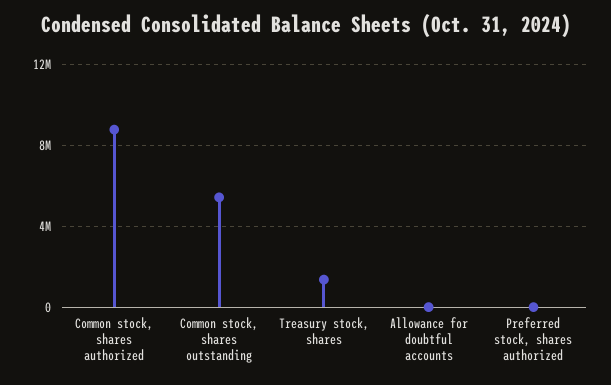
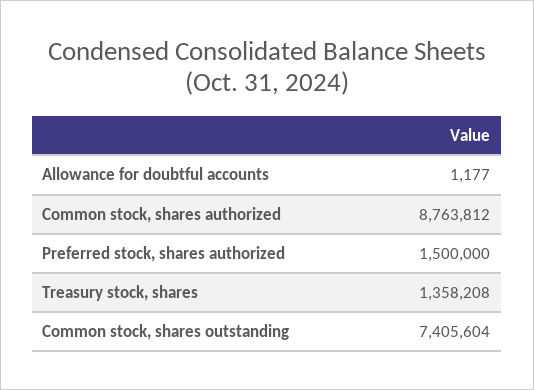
Common stock, shares outstanding: 5500000 -> 7405604
Preferred stock, shares authorized: 0 -> 1500000

